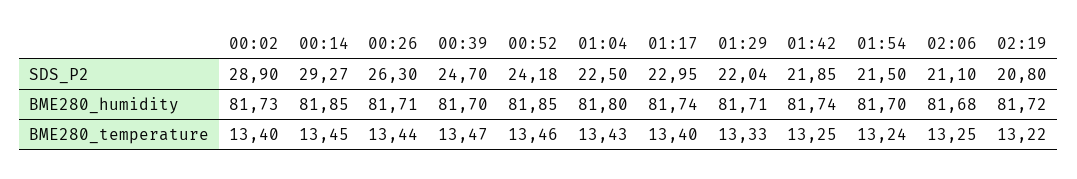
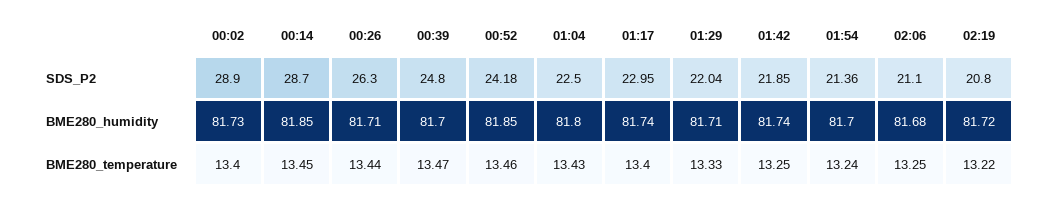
00:14, SDS_P2: 29.27 -> 28.7
00:39, SDS_P2: 24.7 -> 24.8
01:54, SDS_P2: 21.5 -> 21.36

